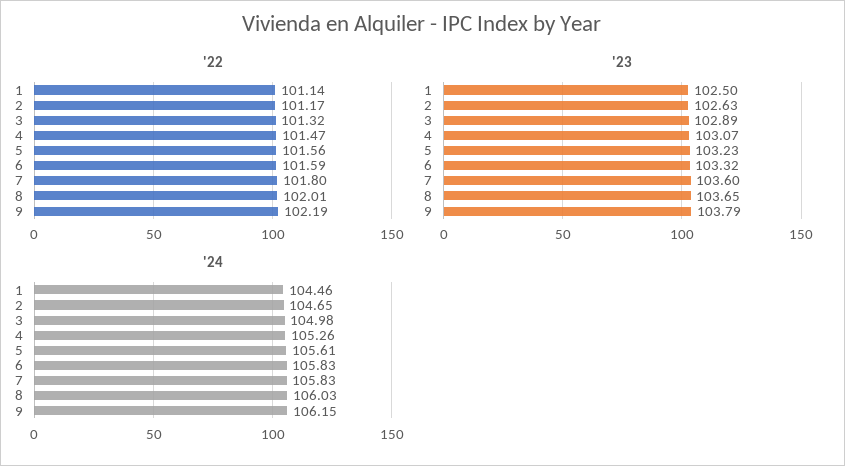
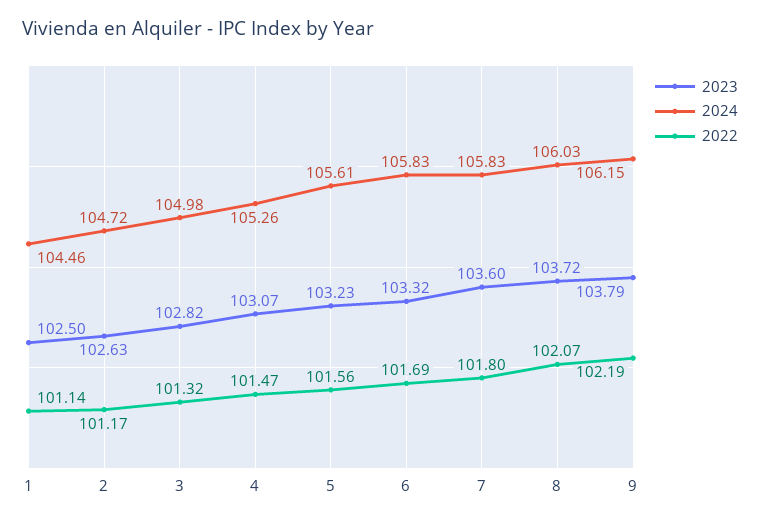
'22, 6: 101.59 -> 101.69
'22, 8: 102.01 -> 102.07
'23, 3: 102.89 -> 102.82
'23, 8: 103.65 -> 103.72
'24, 2: 104.65 -> 104.72

